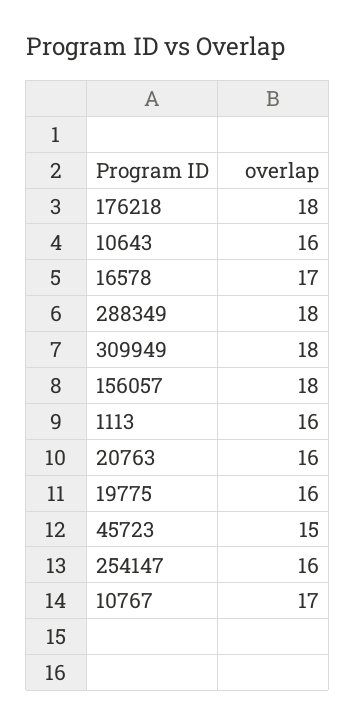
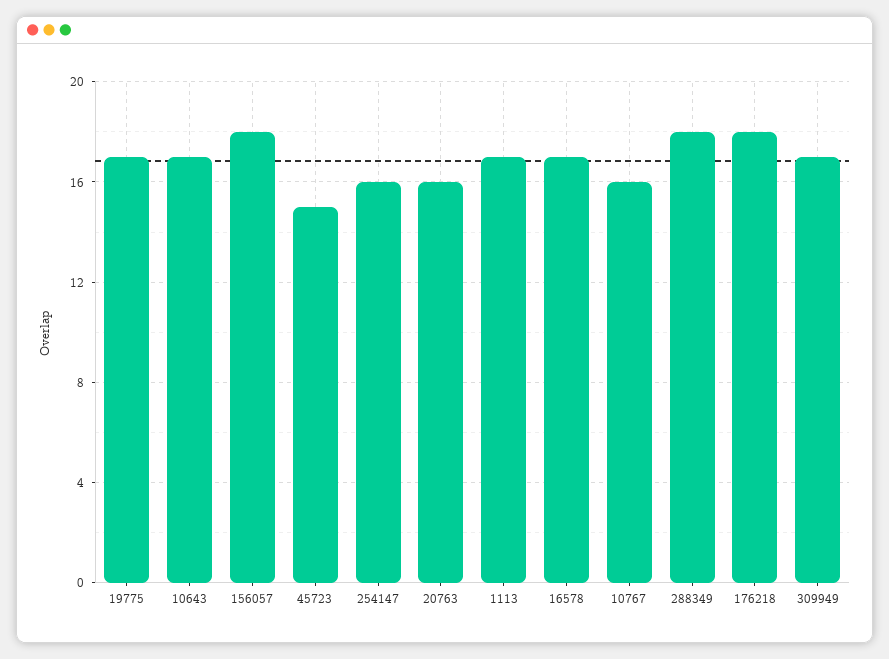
10643: 16 -> 17
309949: 18 -> 17
1113: 16 -> 17
19775: 16 -> 17
10767: 17 -> 16

